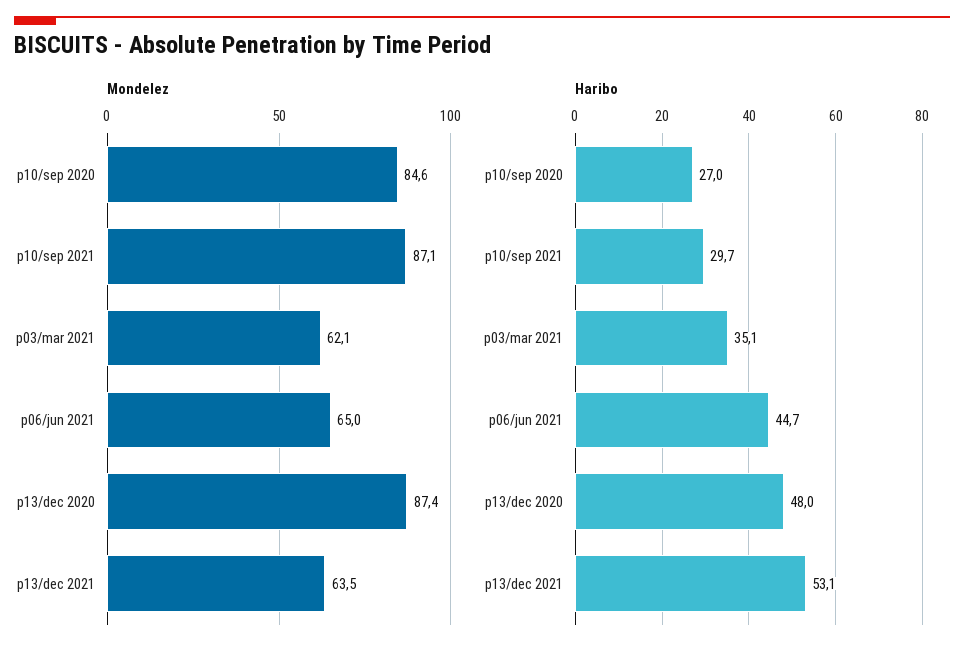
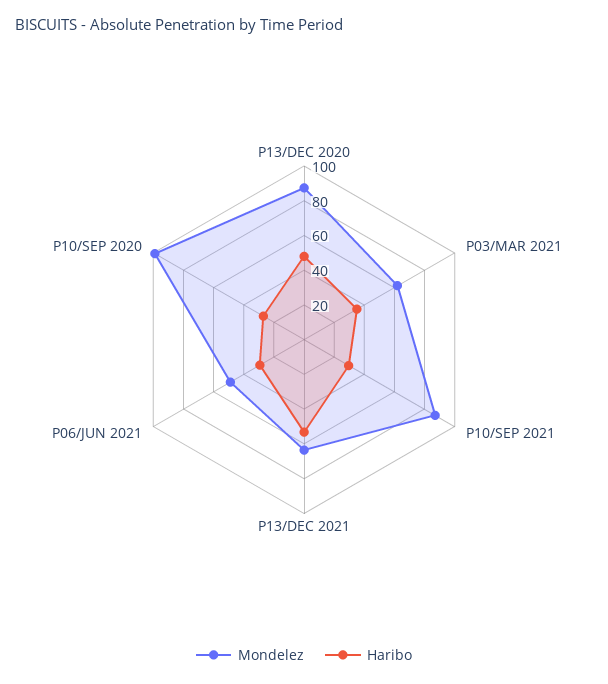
Mondelez, p10/sep 2020: 84.6 -> 100
Mondelez, p06/jun 2021: 65 -> 50
Haribo, p06/jun 2021: 44.7 -> 30

